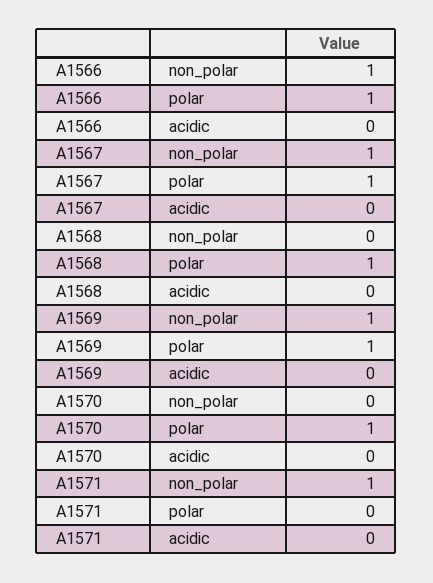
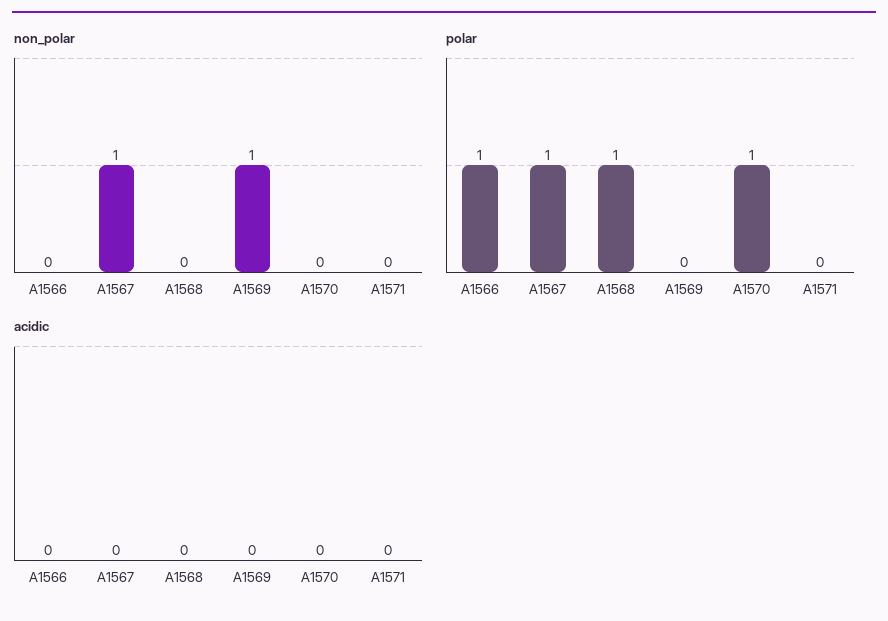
non_polar, A1566: 1 -> 0
polar, A1569: 1 -> 0
non_polar, A1571: 1 -> 0

